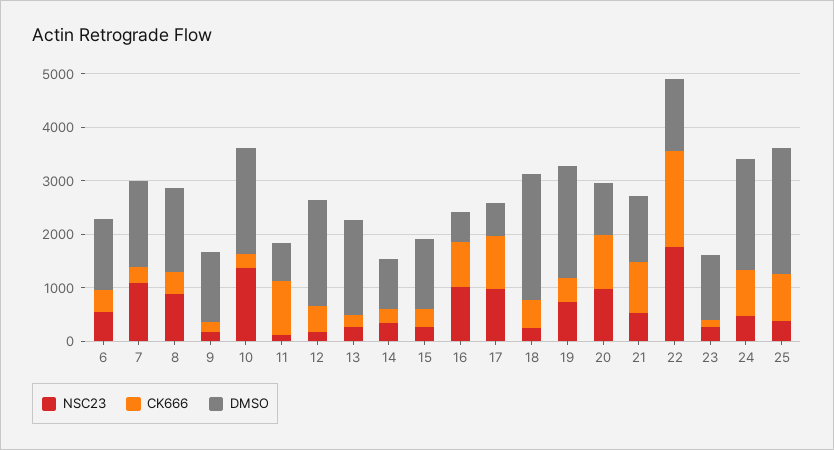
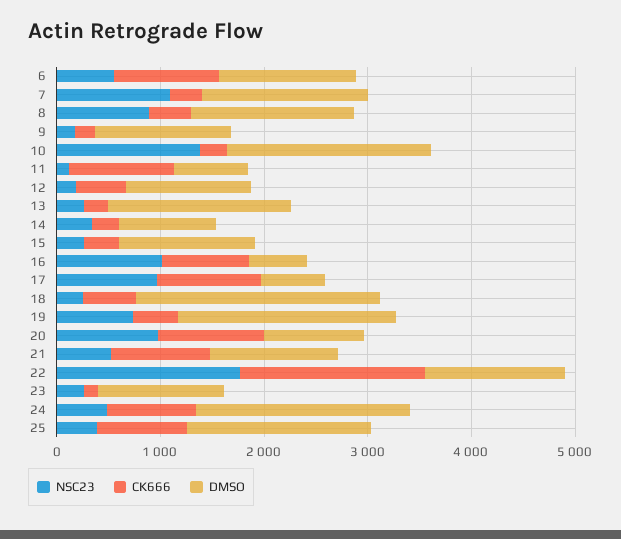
CK666, 6: 400 -> 1000
DMSO, 12: 2000 -> 1200
DMSO, 25: 2400 -> 1800

